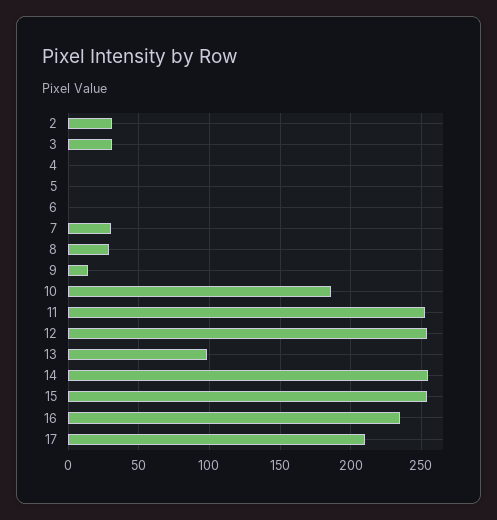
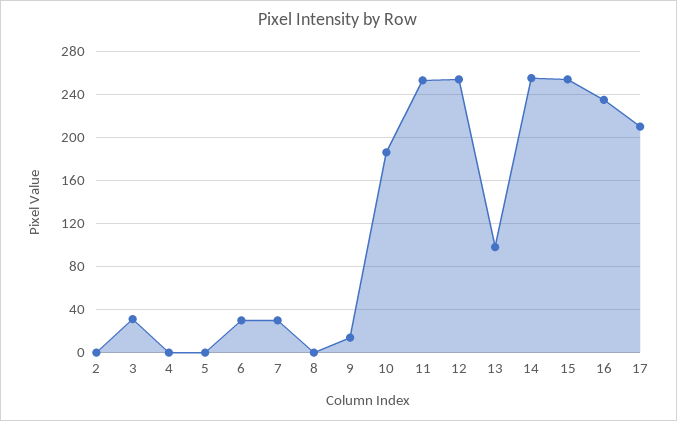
2: 30 -> 0
6: 0 -> 30
8: 30 -> 0

